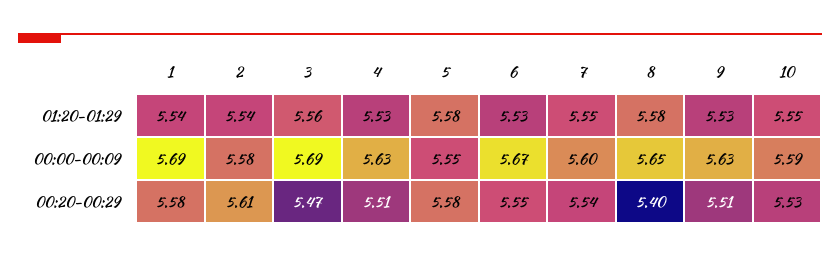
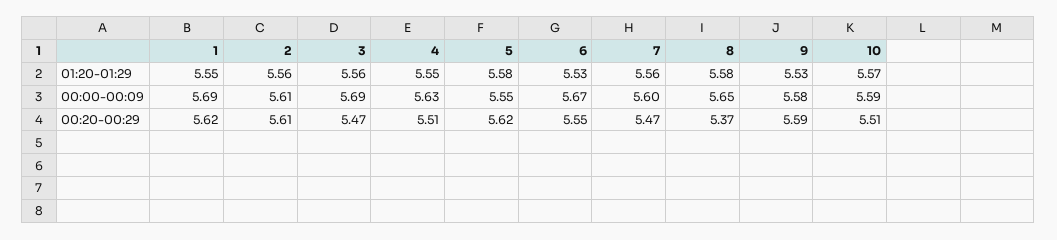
1, 01:20-01:29: 5.54 -> 5.55
2, 01:20-01:29: 5.54 -> 5.56
4, 01:20-01:29: 5.53 -> 5.55
7, 01:20-01:29: 5.55 -> 5.56
10, 01:20-01:29: 5.55 -> 5.57
2, 00:00-00:09: 5.58 -> 5.61
9, 00:00-00:09: 5.63 -> 5.58
1, 00:20-00:29: 5.58 -> 5.62
5, 00:20-00:29: 5.58 -> 5.62
7, 00:20-00:29: 5.54 -> 5.47
8, 00:20-00:29: 5.4 -> 5.37
9, 00:20-00:29: 5.51 -> 5.59
10, 00:20-00:29: 5.53 -> 5.51

